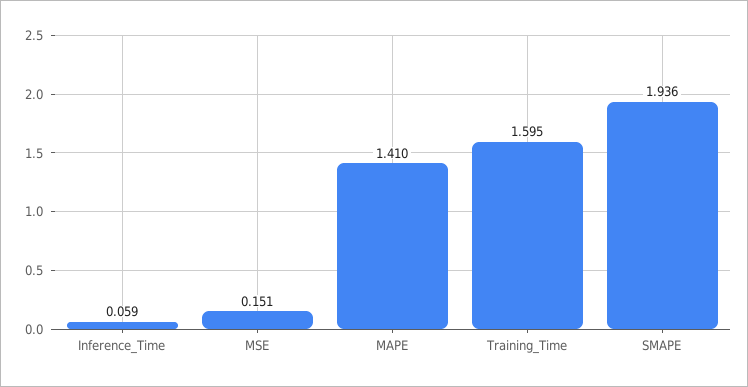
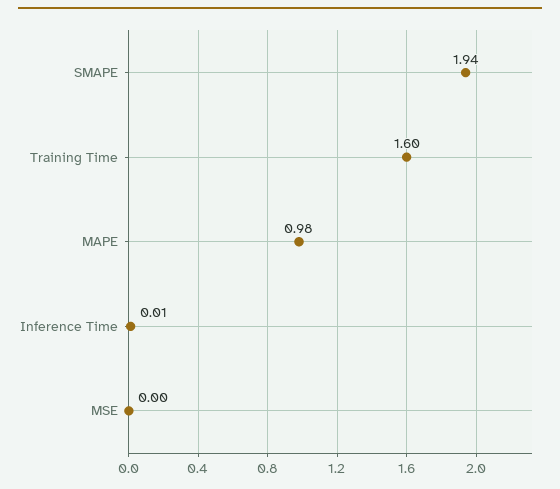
Inference_Time: 0.059 -> 0.01
MSE: 0.151 -> 0
MAPE: 1.41 -> 0.98

